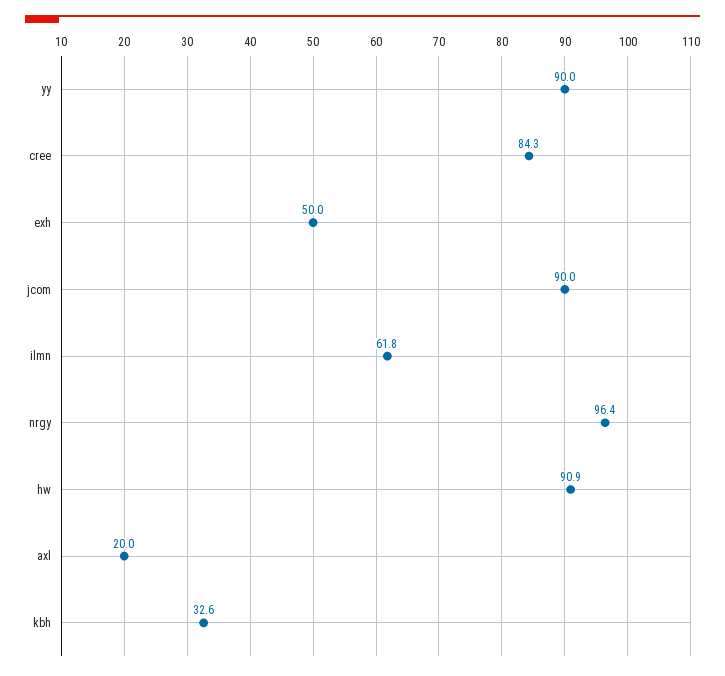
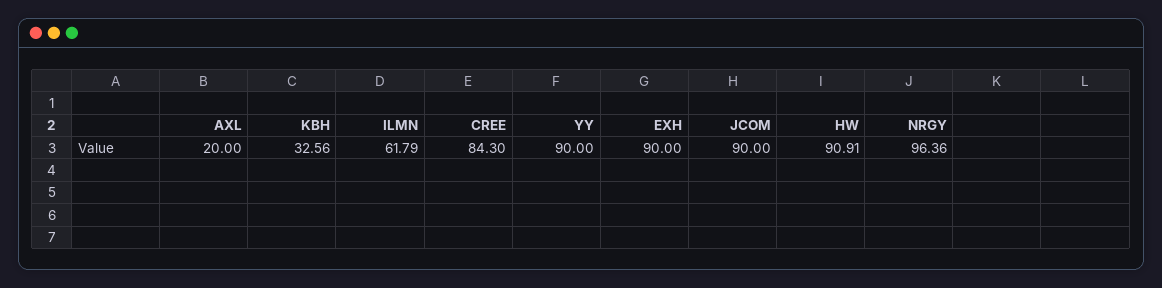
exh: 50 -> 90

